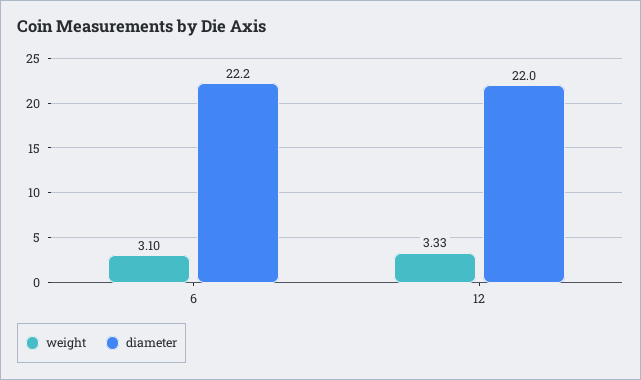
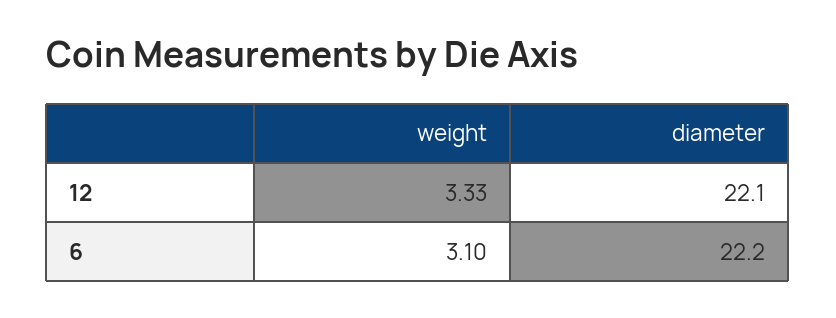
diameter, 12: 22 -> 22.1

